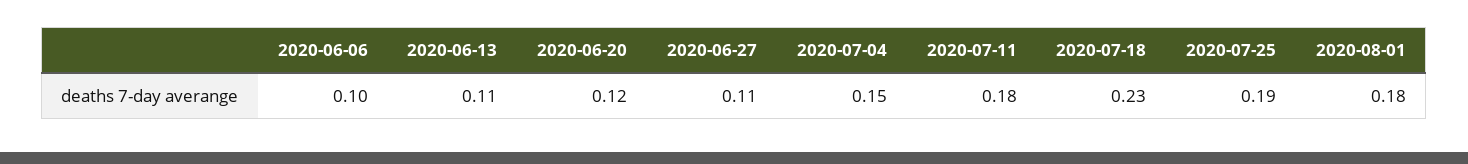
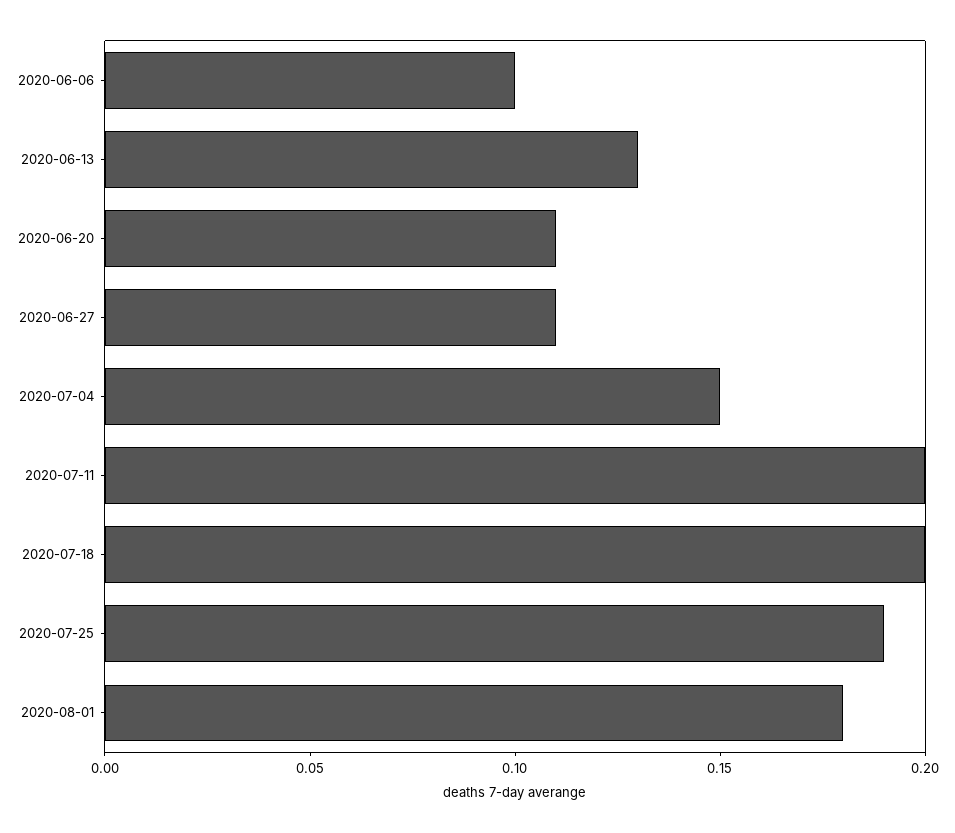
2020-06-13: 0.11 -> 0.13
2020-06-20: 0.12 -> 0.11
2020-07-11: 0.18 -> 0.2
2020-07-18: 0.23 -> 0.2

